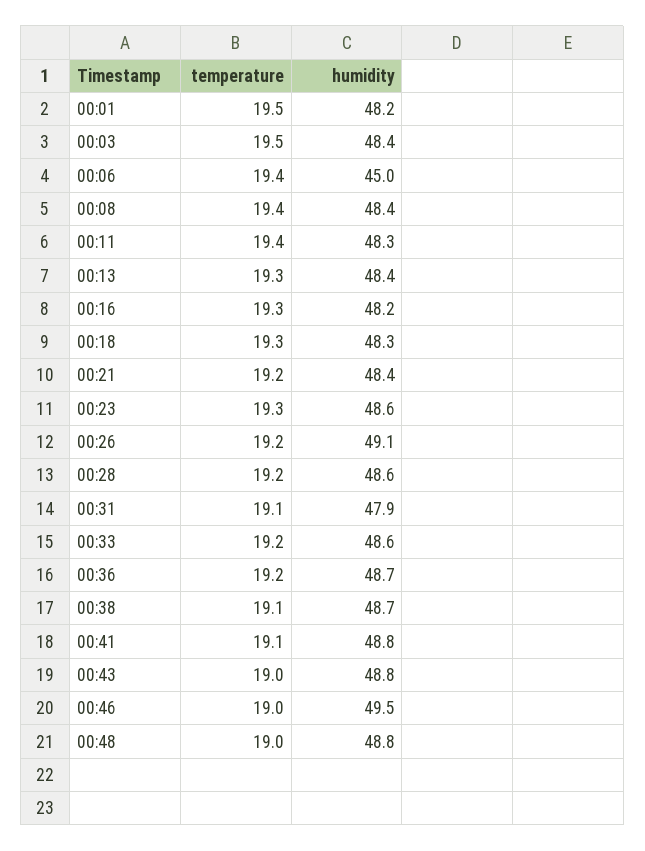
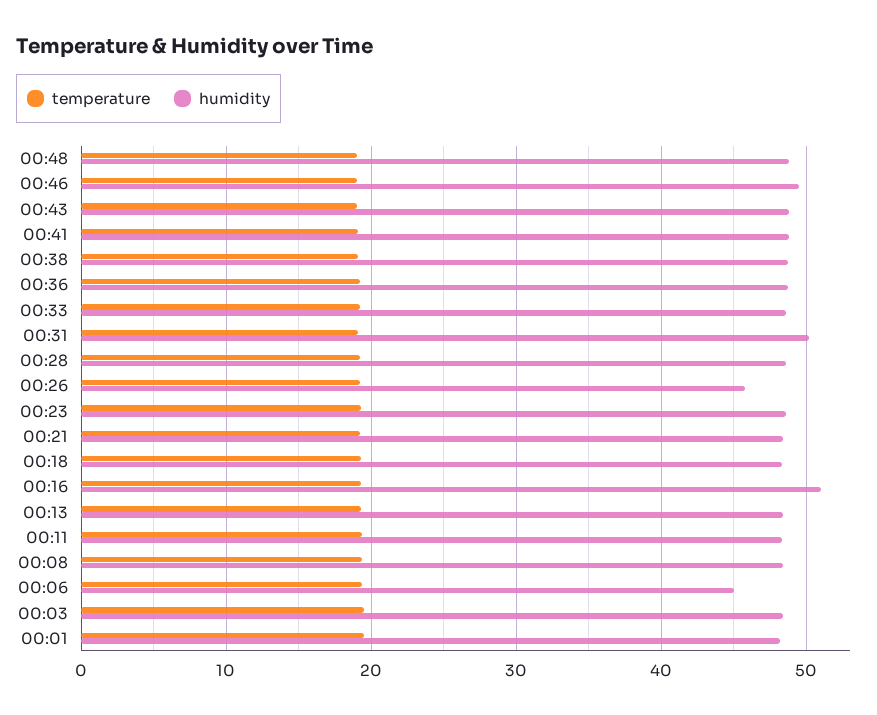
humidity, 00:16: 48.2 -> 51
humidity, 00:26: 49.1 -> 46
humidity, 00:31: 47.9 -> 50

